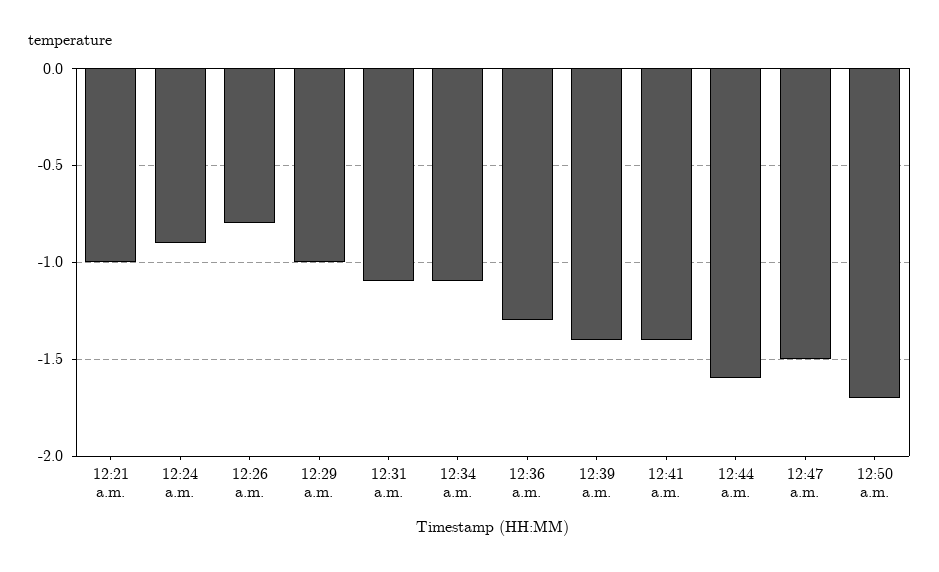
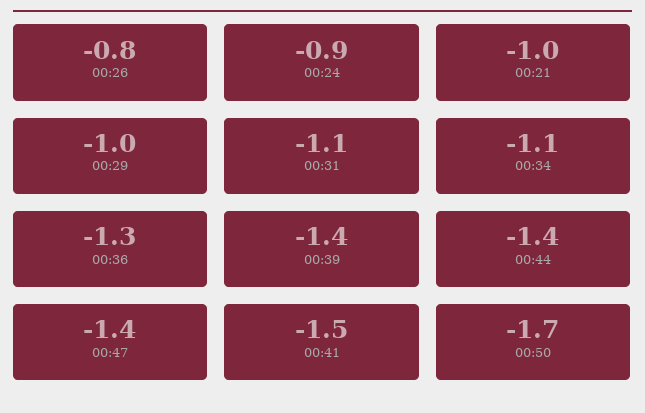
12:41 a.m.: -1.4 -> -1.5
12:44 a.m.: -1.6 -> -1.4
12:47 a.m.: -1.5 -> -1.4

